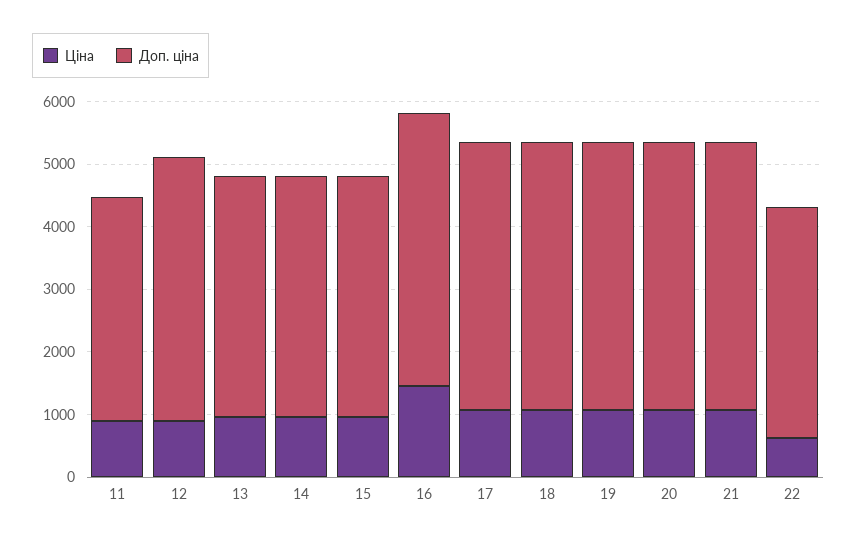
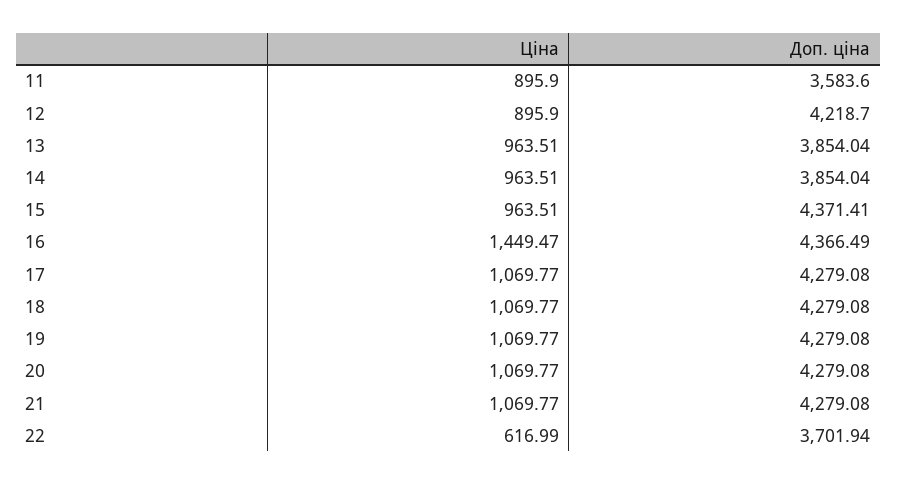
Доп. ціна, 15: 3800 -> 4371.41

